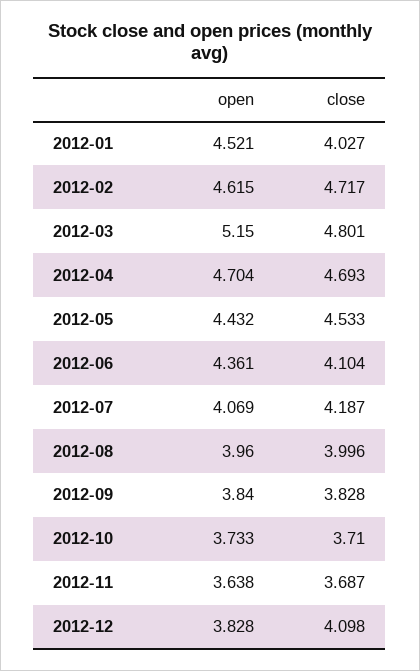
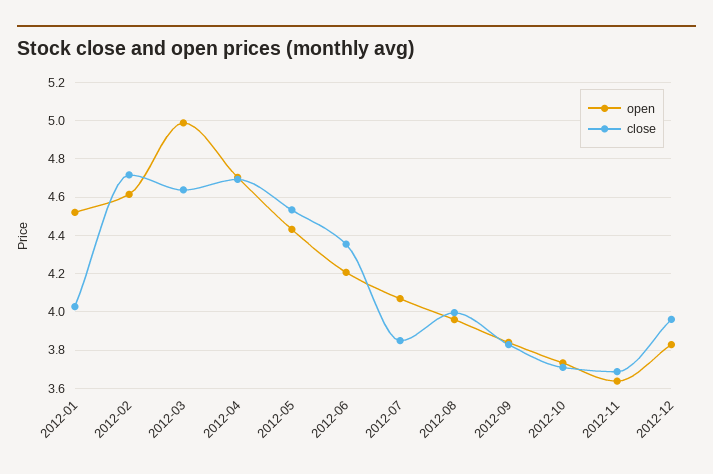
open, 2012-03: 5.15 -> 5
close, 2012-03: 4.801 -> 4.65
open, 2012-06: 4.361 -> 4.2
close, 2012-06: 4.104 -> 4.35
close, 2012-07: 4.187 -> 3.85
close, 2012-12: 4.098 -> 3.95

